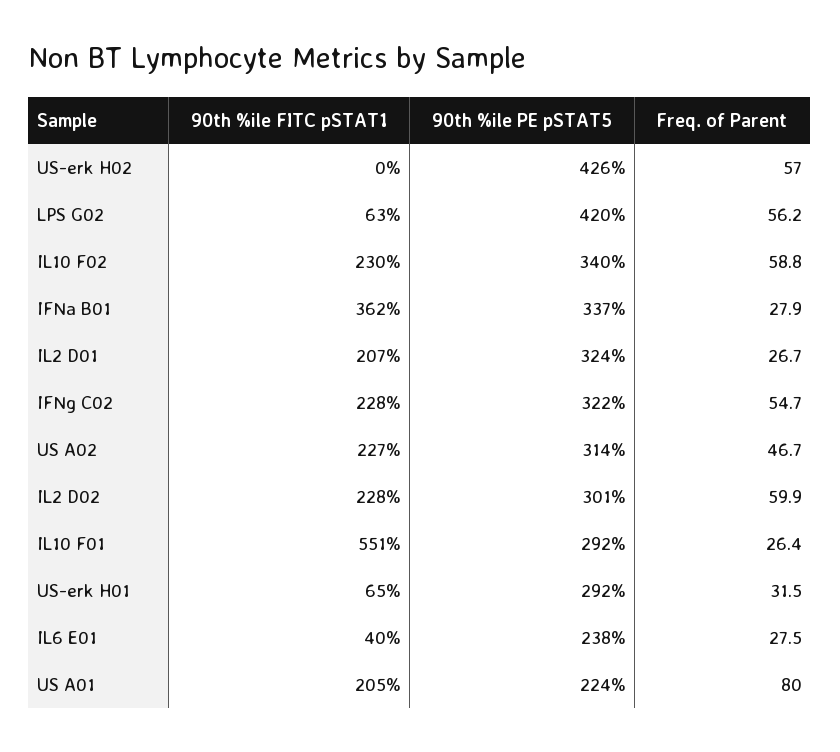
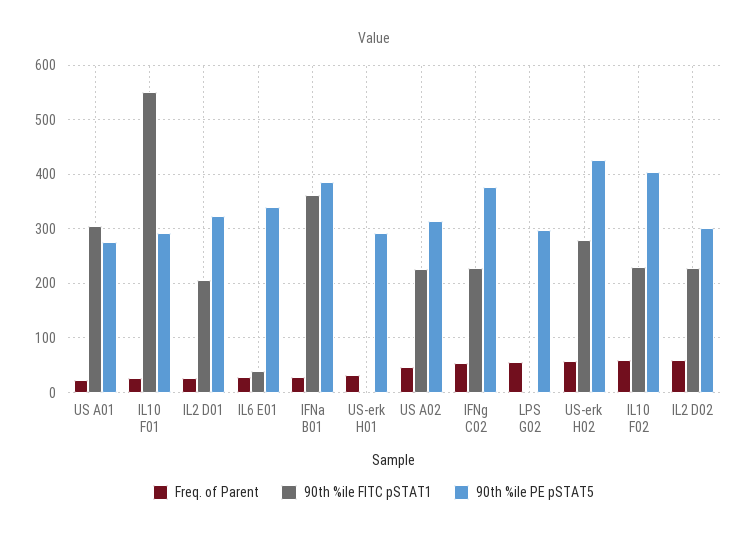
90th %ile FITC pSTAT1, US-erk H02: 0 -> 280
90th %ile FITC pSTAT1, LPS G02: 63 -> 0
90th %ile PE pSTAT5, LPS G02: 420 -> 300
90th %ile PE pSTAT5, IL10 F02: 340 -> 400
90th %ile PE pSTAT5, IFNa B01: 337 -> 380
90th %ile PE pSTAT5, IFNg C02: 322 -> 380
90th %ile FITC pSTAT1, US-erk H01: 65 -> 0
90th %ile PE pSTAT5, IL6 E01: 238 -> 340
90th %ile FITC pSTAT1, US A01: 205 -> 300
90th %ile PE pSTAT5, US A01: 224 -> 280
Freq. of Parent, US A01: 80 -> 20

